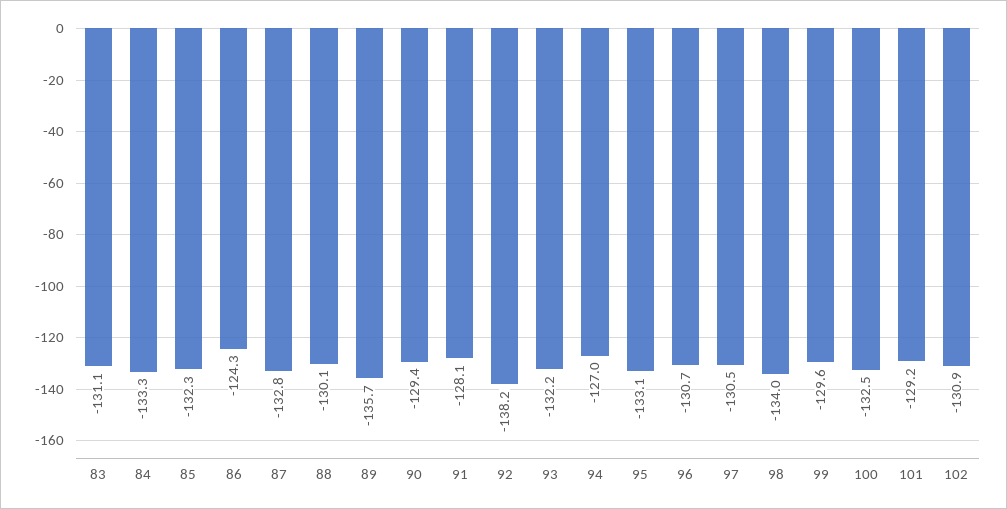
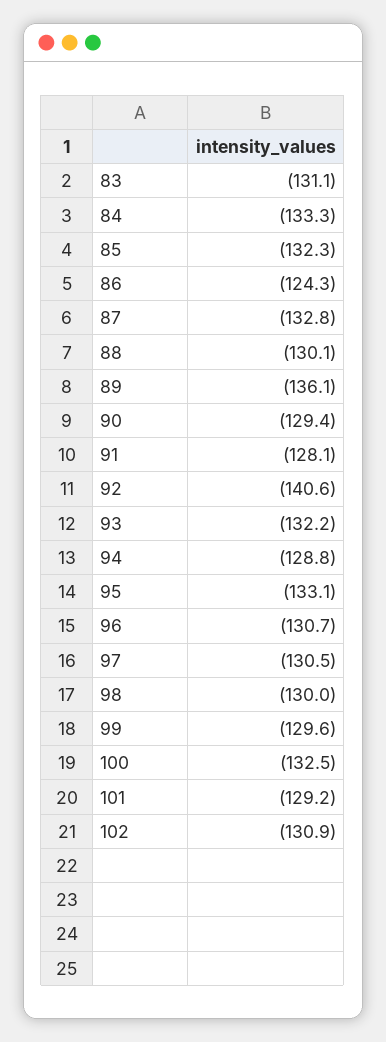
89: -135.7 -> -136.1
92: -138.2 -> -140.6
94: -127 -> -128.8
98: -134 -> -130

